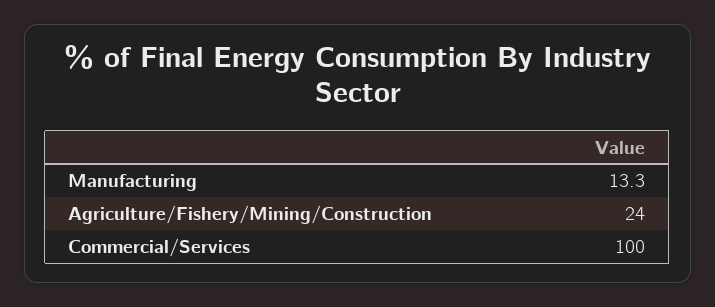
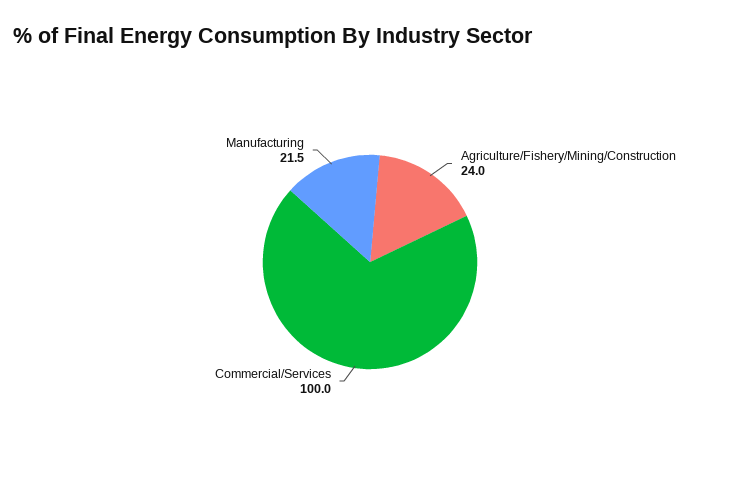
Manufacturing: 13.3 -> 21.5

